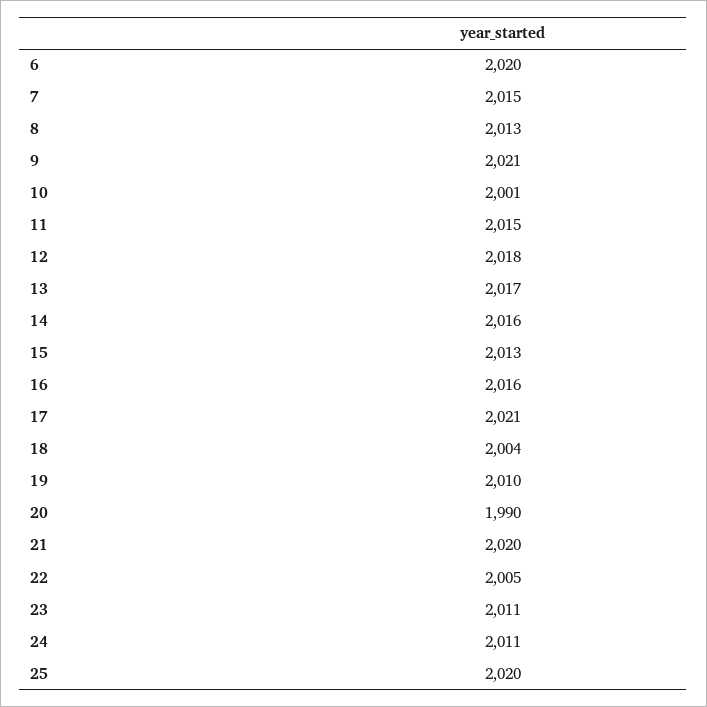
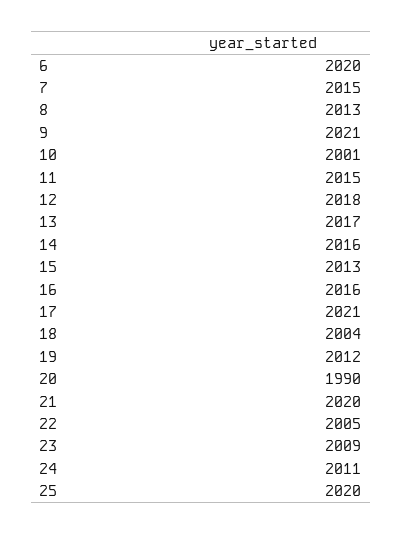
19: 2010 -> 2012
23: 2011 -> 2009

